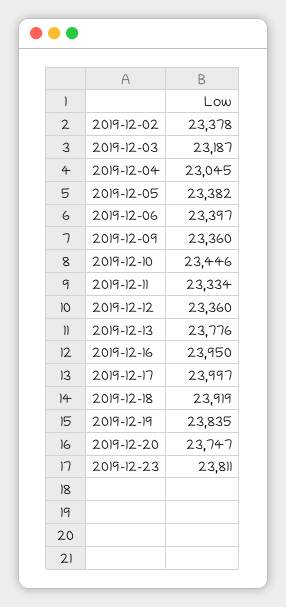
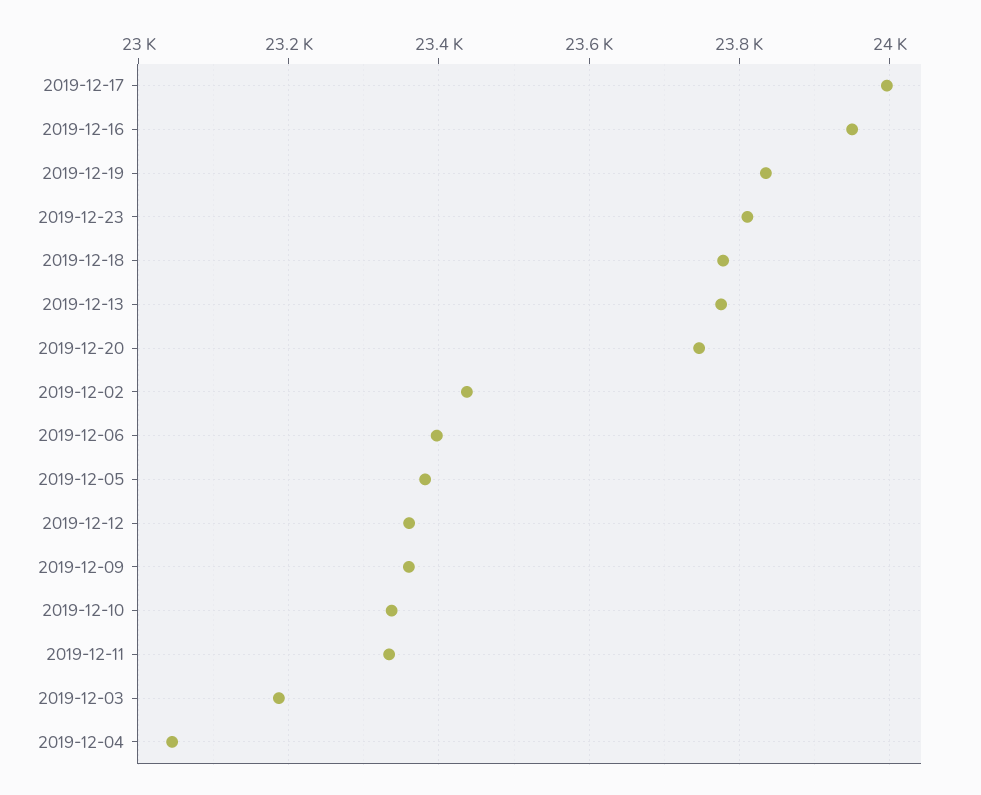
2019-12-02: 23378 -> 23440
2019-12-10: 23446 -> 23340
2019-12-18: 23919 -> 23780

